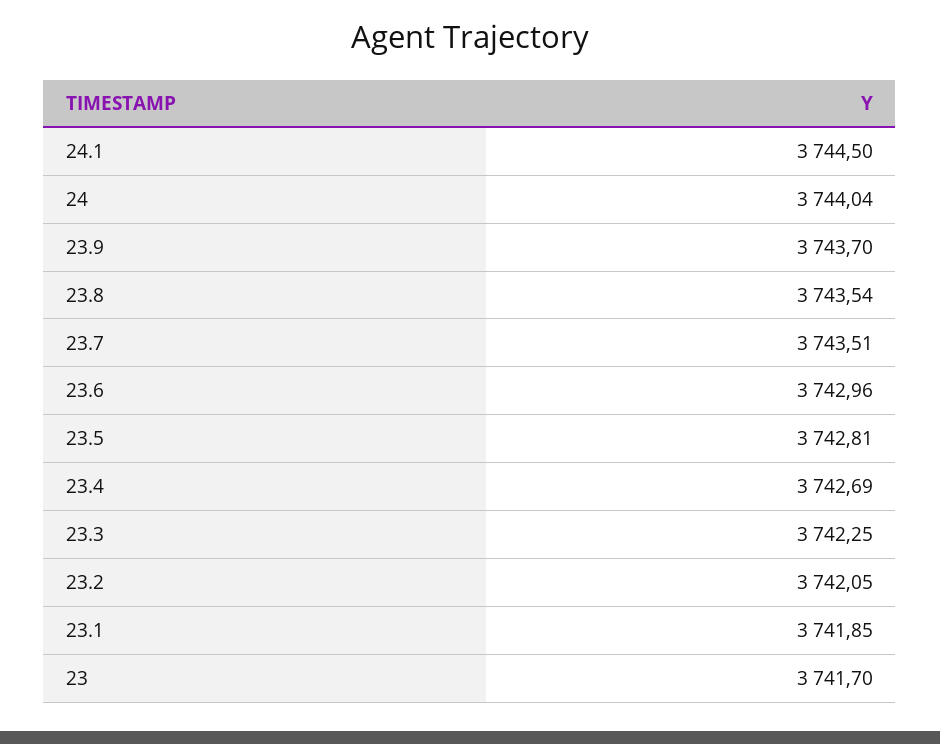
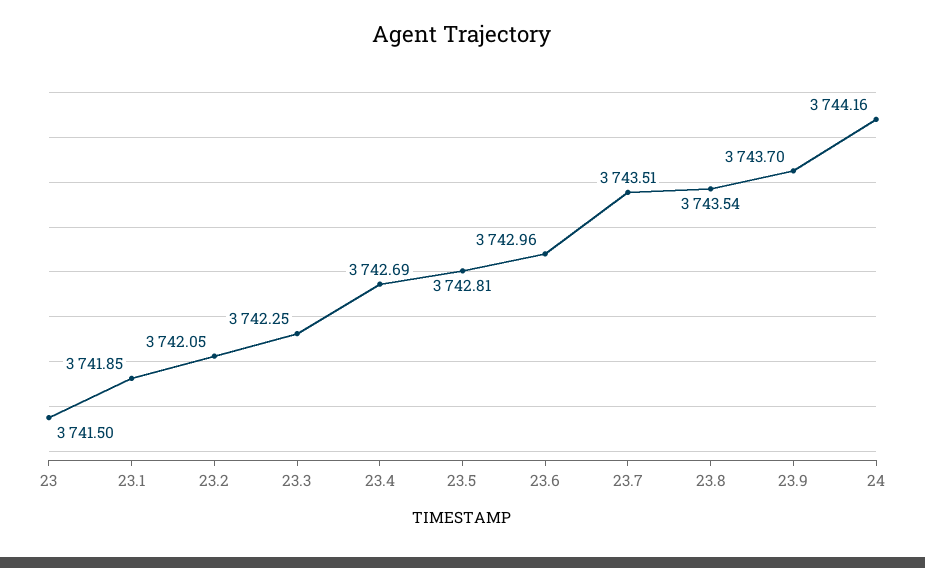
24.1: 3744.5 -> none
24: 3744.04 -> 3744.16
23: 3741.7 -> 3741.5

